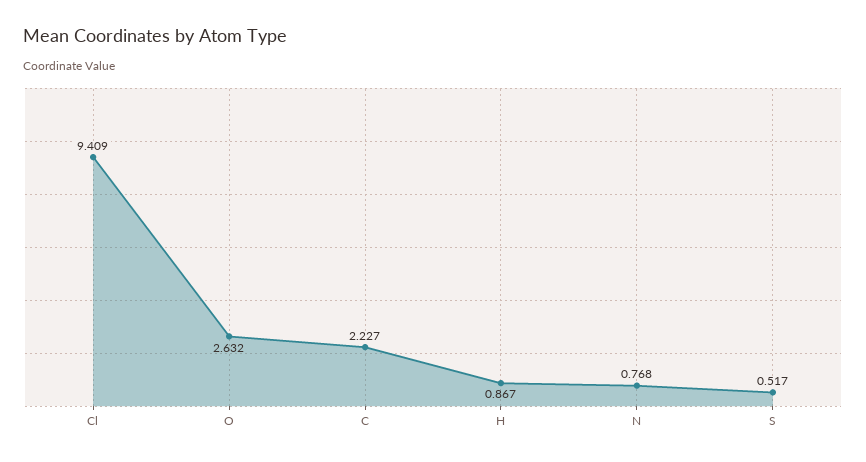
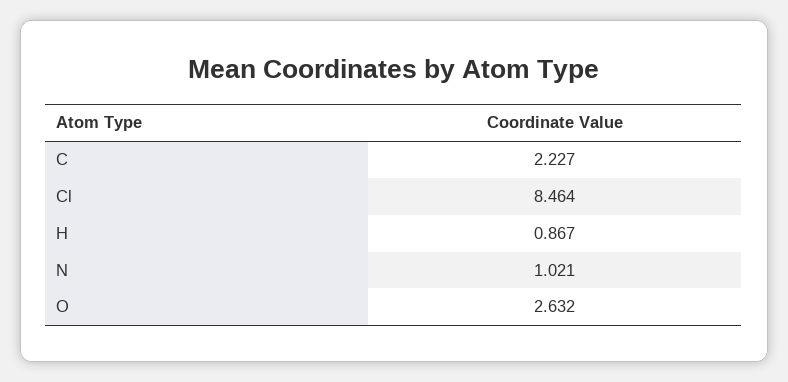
Cl: 9.409 -> 8.464
N: 0.768 -> 1.021
S: 0.517 -> none

